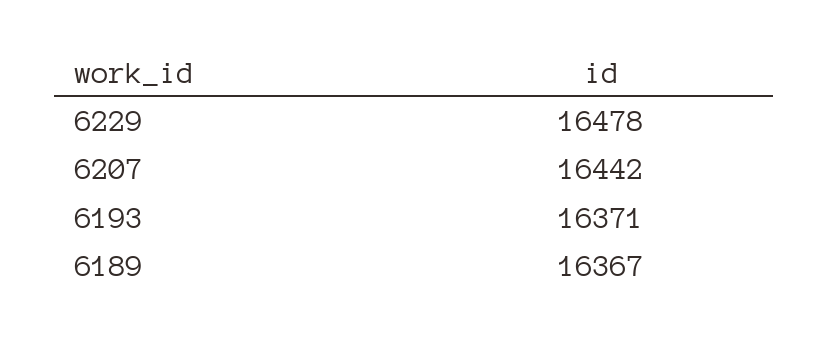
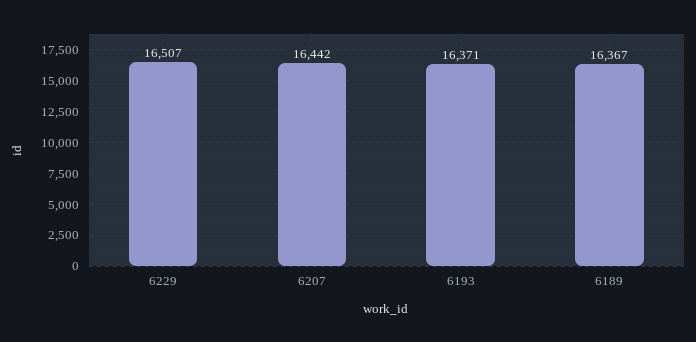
6229: 16478 -> 16507

